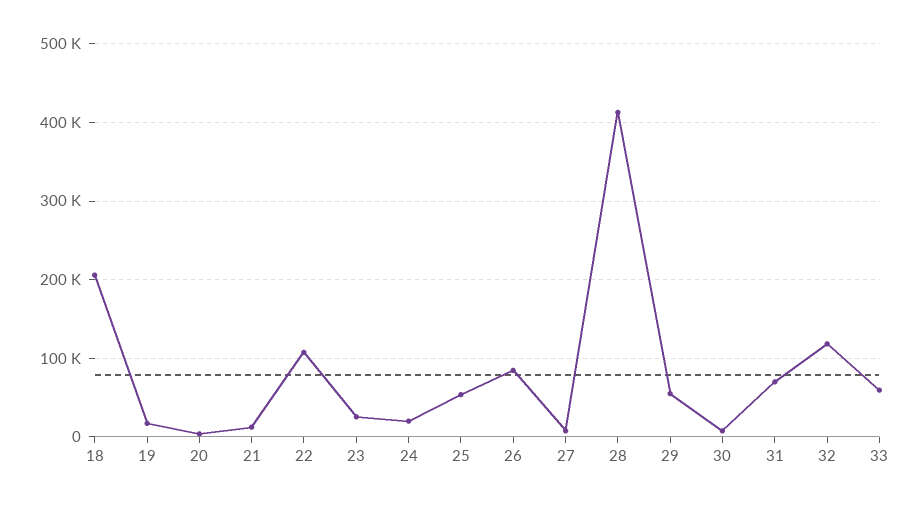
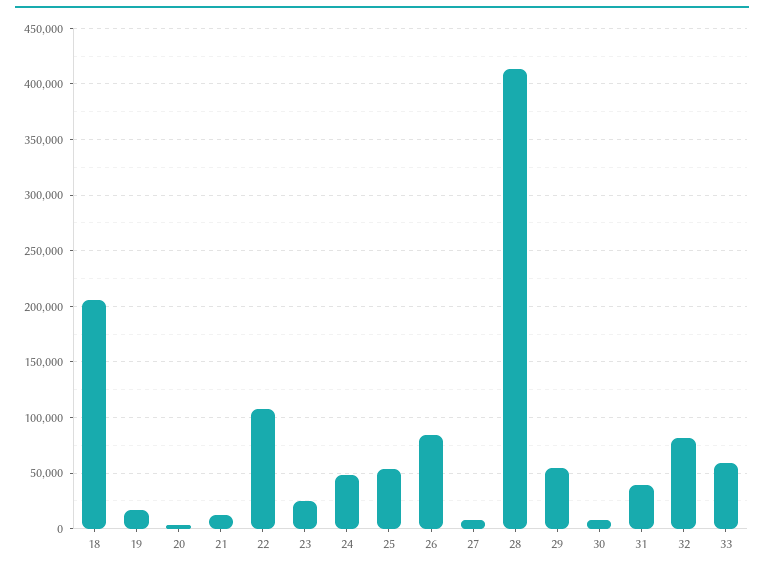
24: 20000 -> 50000
31: 70000 -> 40000
32: 120000 -> 80000

